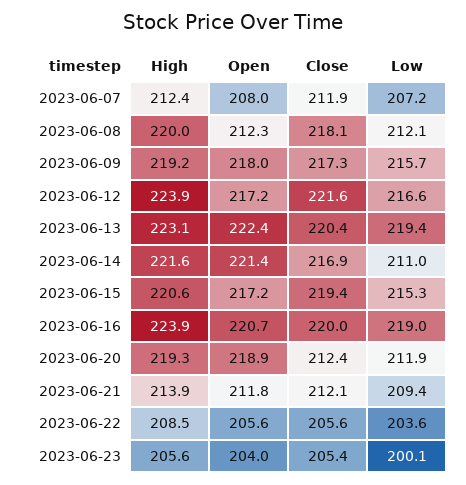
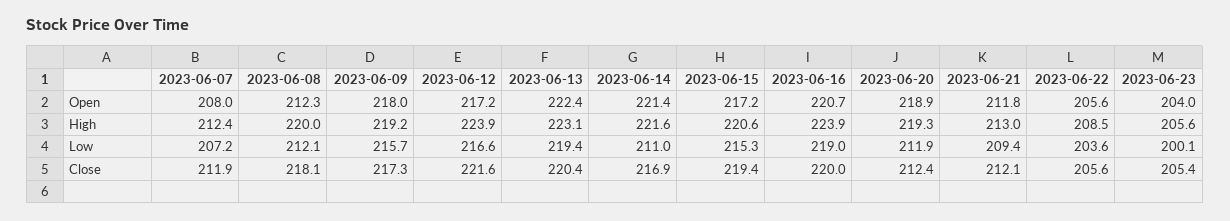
High, 2023-06-21: 213.9 -> 213

